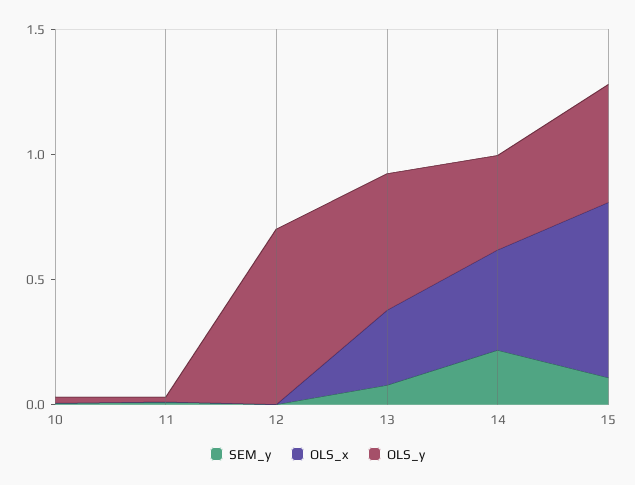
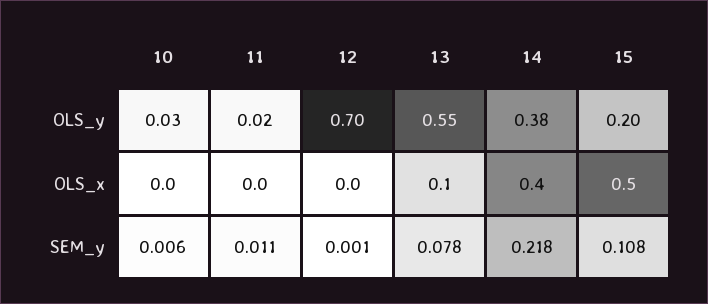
OLS_x, 13: 0.3 -> 0.1
OLS_x, 15: 0.7 -> 0.5
OLS_y, 15: 0.5 -> 0.2

